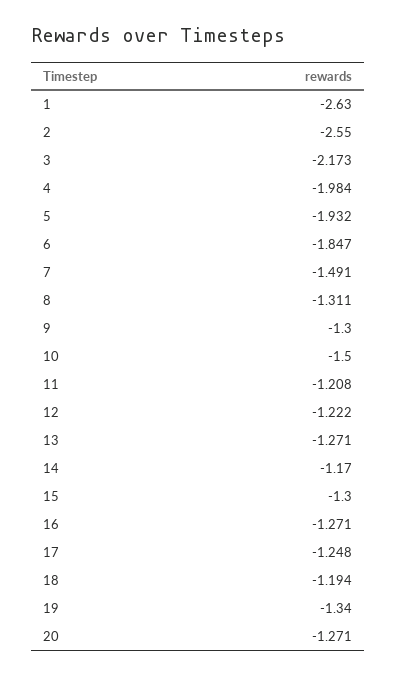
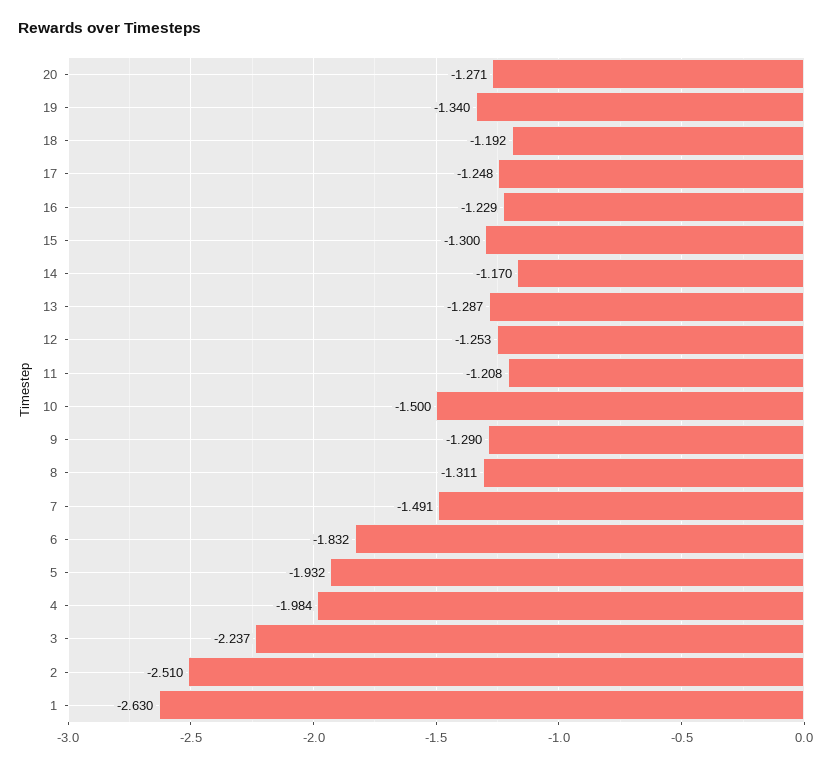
2: -2.55 -> -2.51
3: -2.173 -> -2.237
6: -1.847 -> -1.832
9: -1.3 -> -1.29
12: -1.222 -> -1.253
13: -1.271 -> -1.287
16: -1.271 -> -1.229
18: -1.194 -> -1.192

